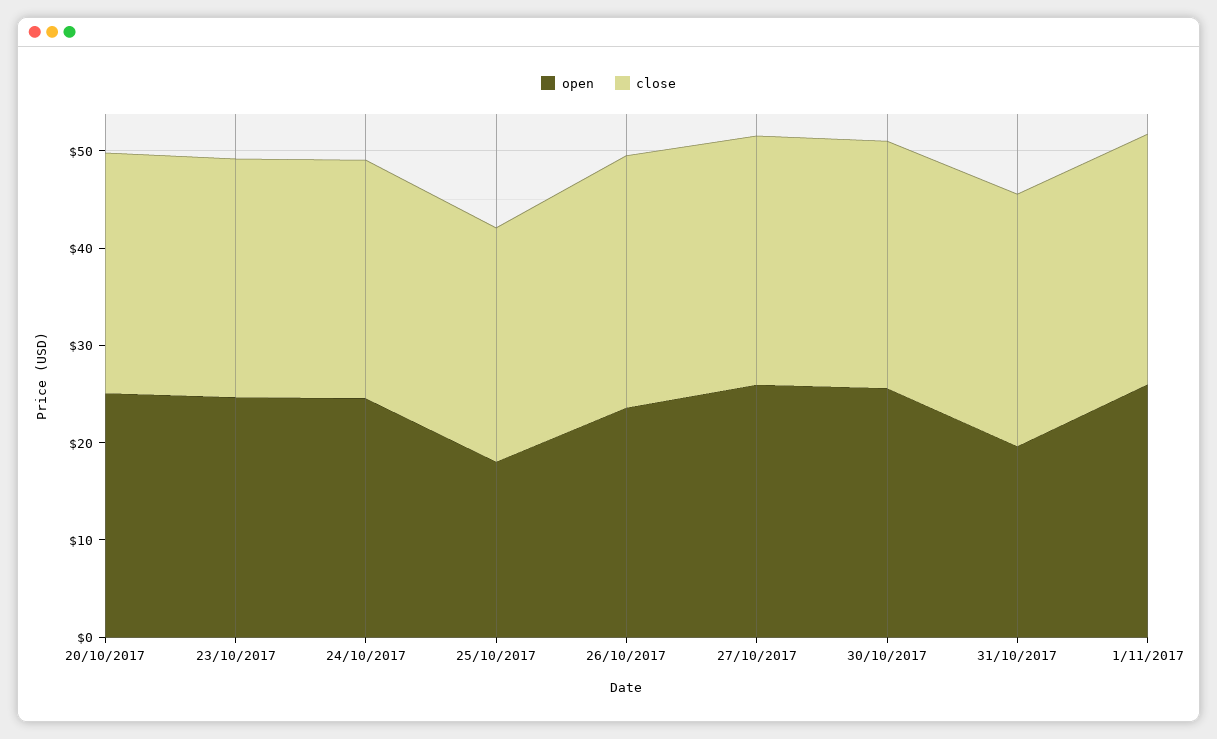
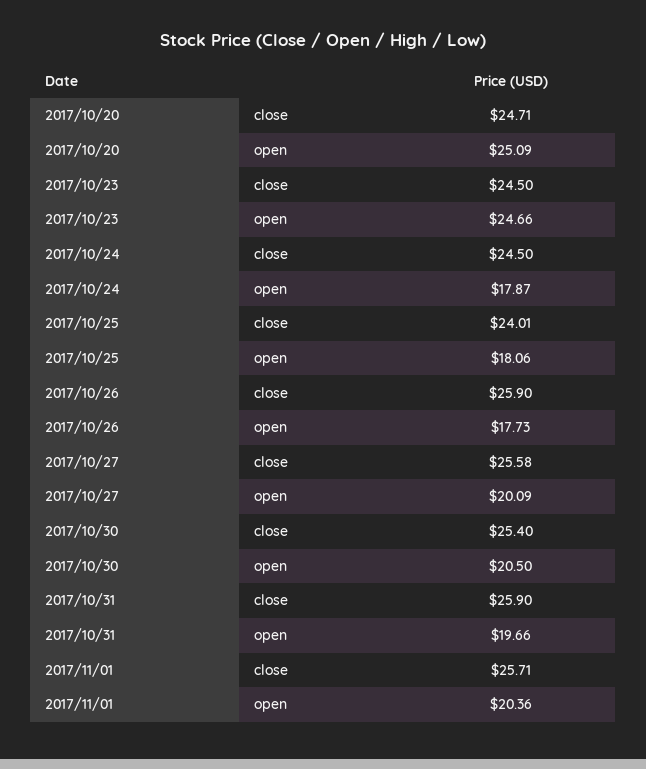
open, 24/10/2017: 24 -> 17.87
open, 26/10/2017: 24 -> 17.73
open, 27/10/2017: 26 -> 20.09
open, 30/10/2017: 26 -> 20.5
open, 1/11/2017: 26 -> 20.36

